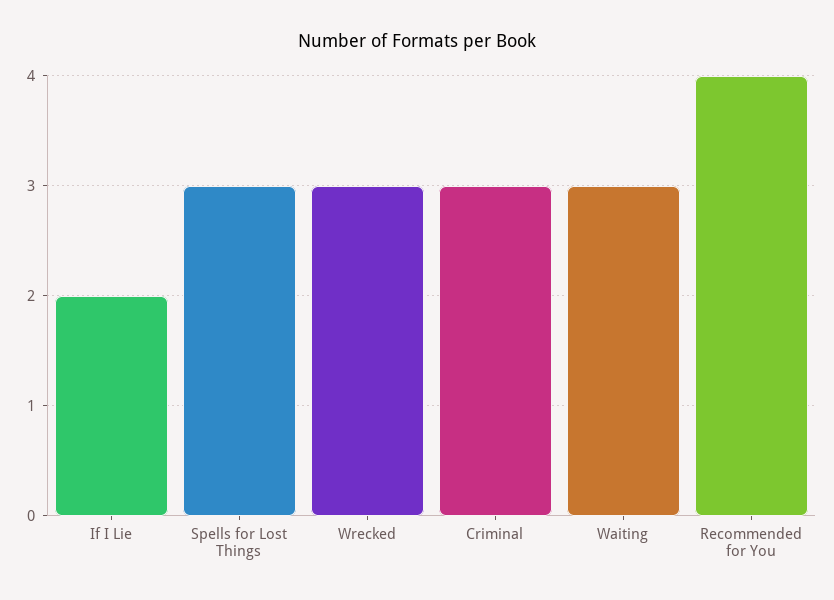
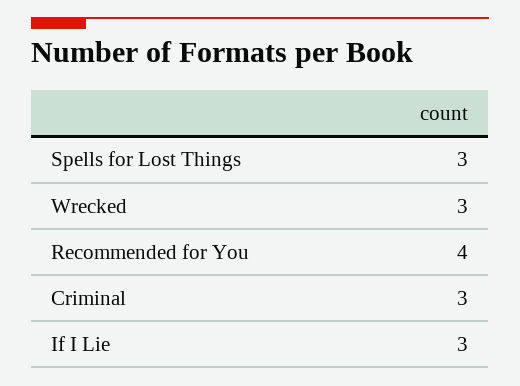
If I Lie: 2 -> 3
Waiting: 3 -> none

